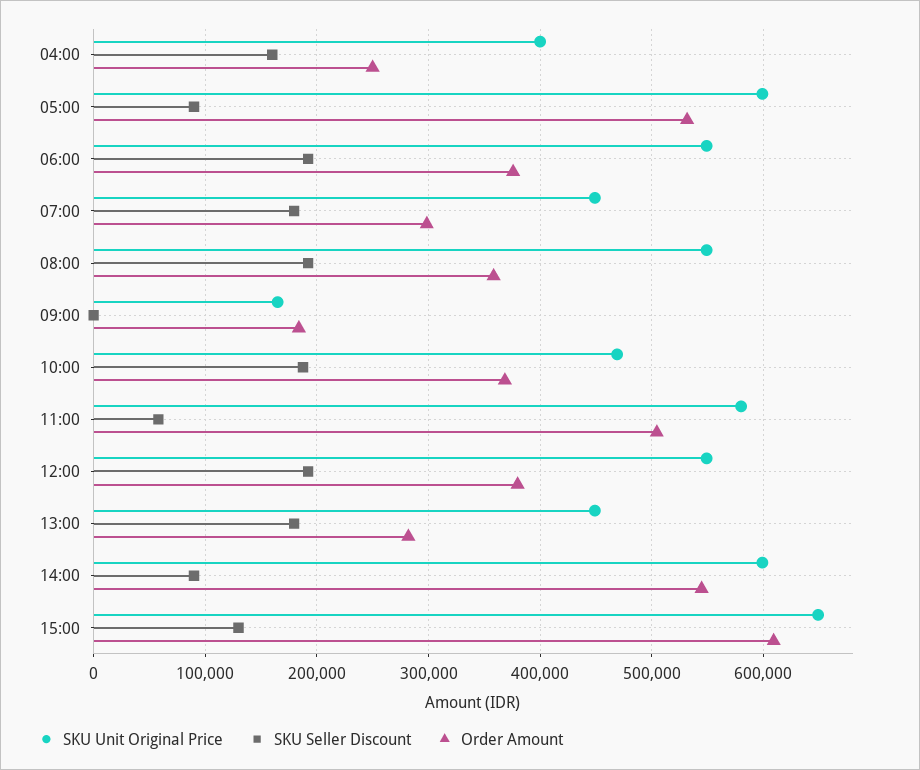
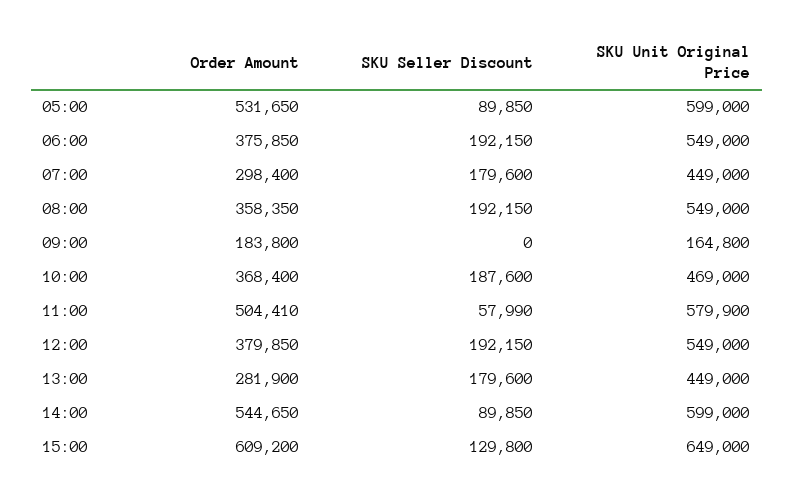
SKU Unit Original Price, 04:00: 400000 -> none
SKU Seller Discount, 04:00: 160000 -> none
Order Amount, 04:00: 250000 -> none

